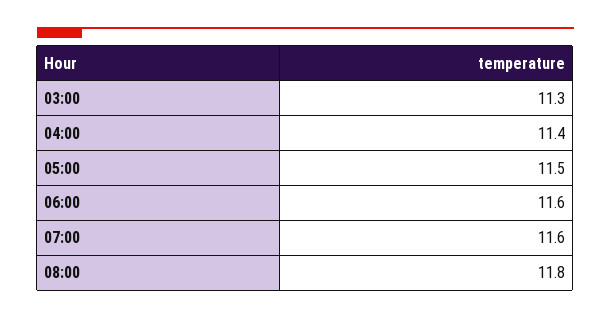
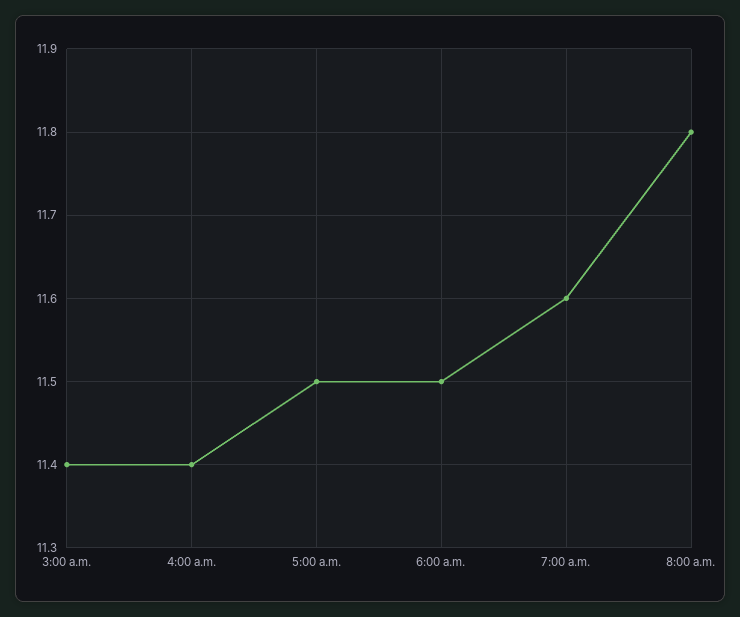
03:00: 11.3 -> 11.4
06:00: 11.6 -> 11.5

